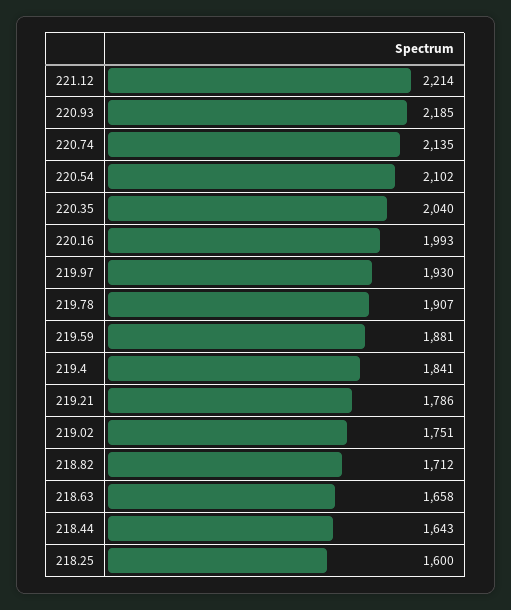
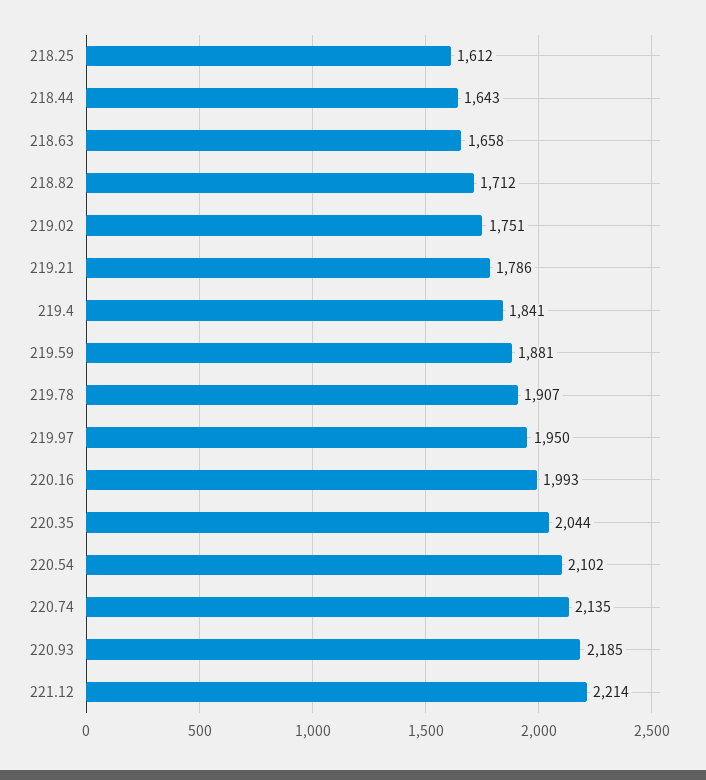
220.35: 2040 -> 2044
219.97: 1930 -> 1950
218.25: 1600 -> 1612

